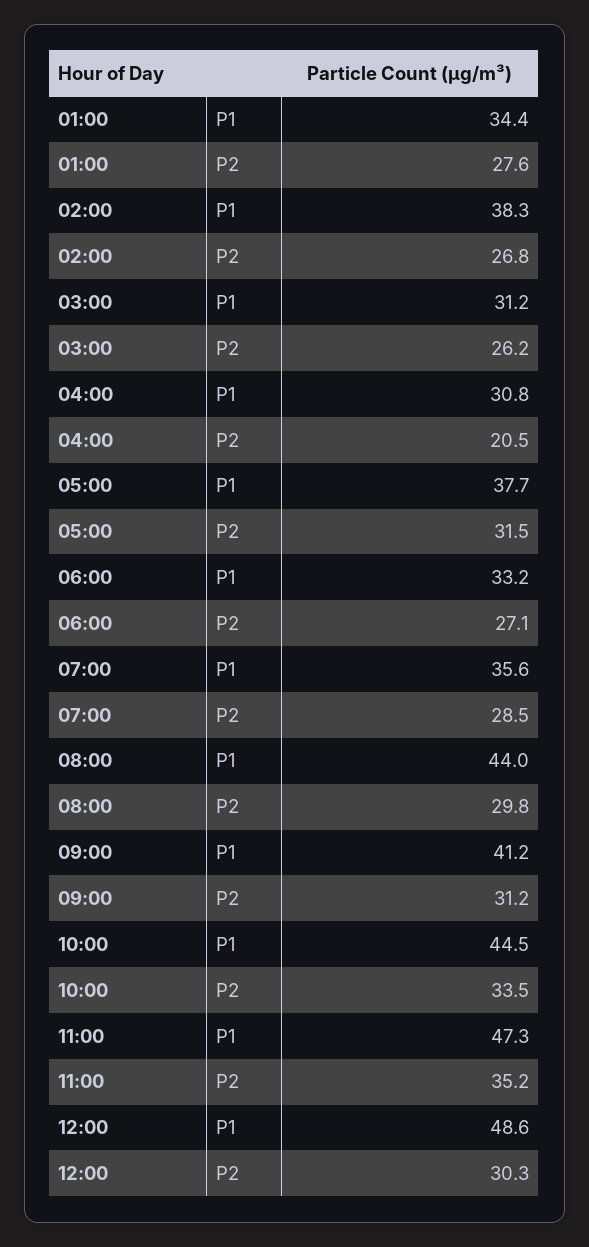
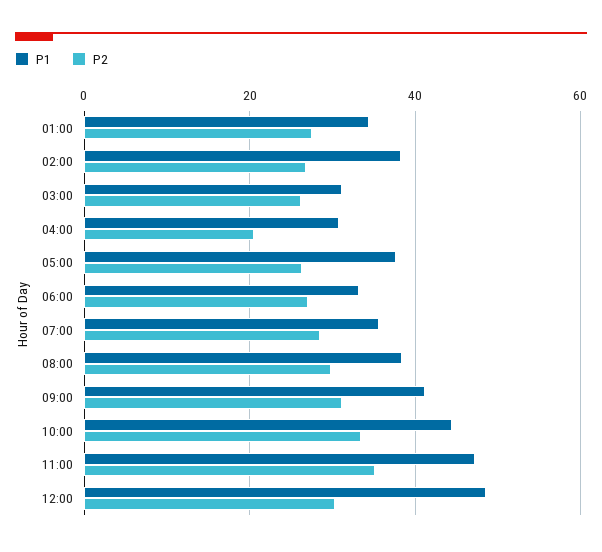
P2, 05:00: 31.5 -> 26
P1, 08:00: 44 -> 38

